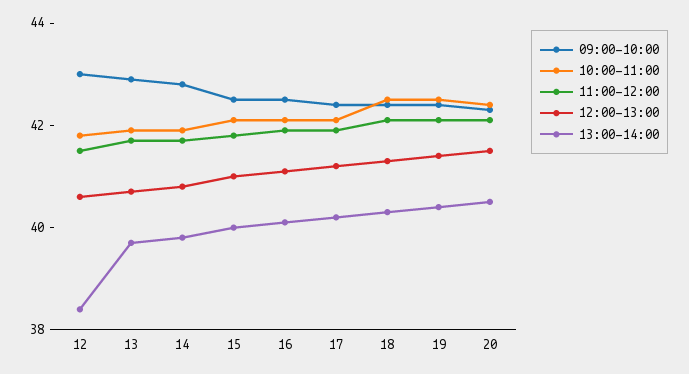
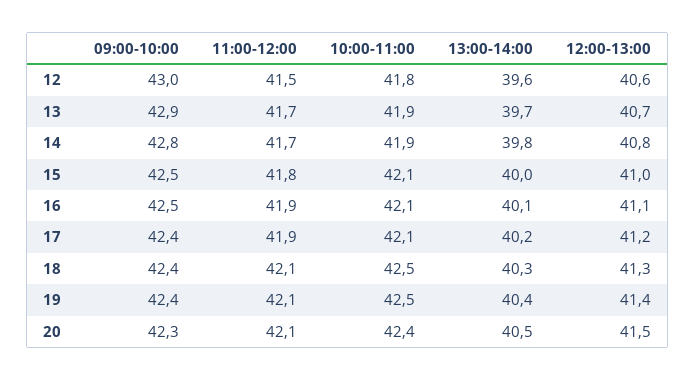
13:00-14:00, 12: 38.5 -> 39.6

